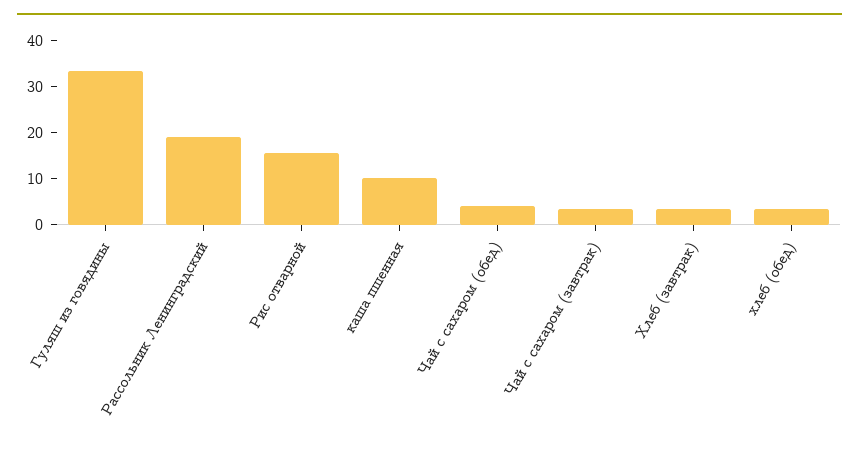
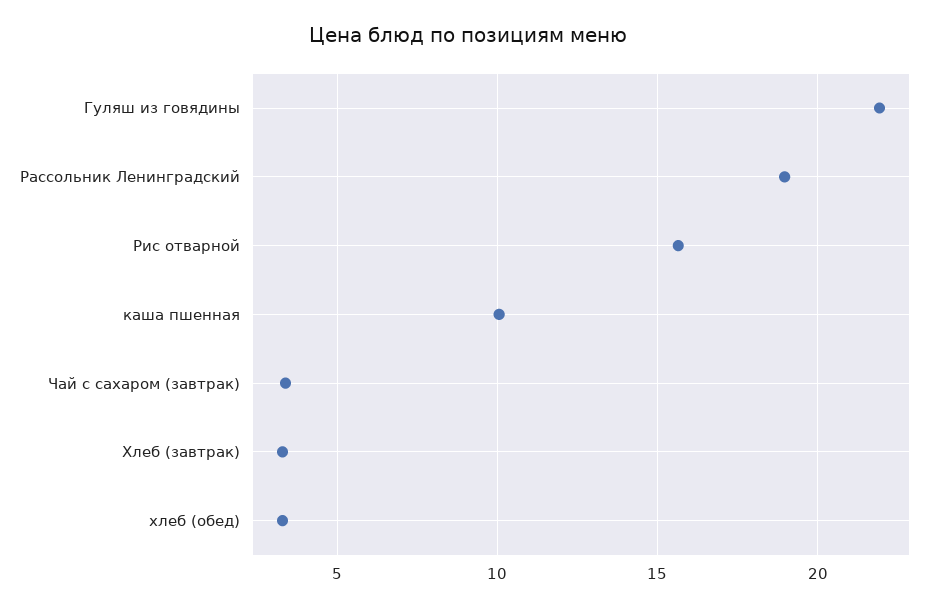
Гуляш из говядины: 34 -> 22
Чай с сахаром (обед): 4 -> none

